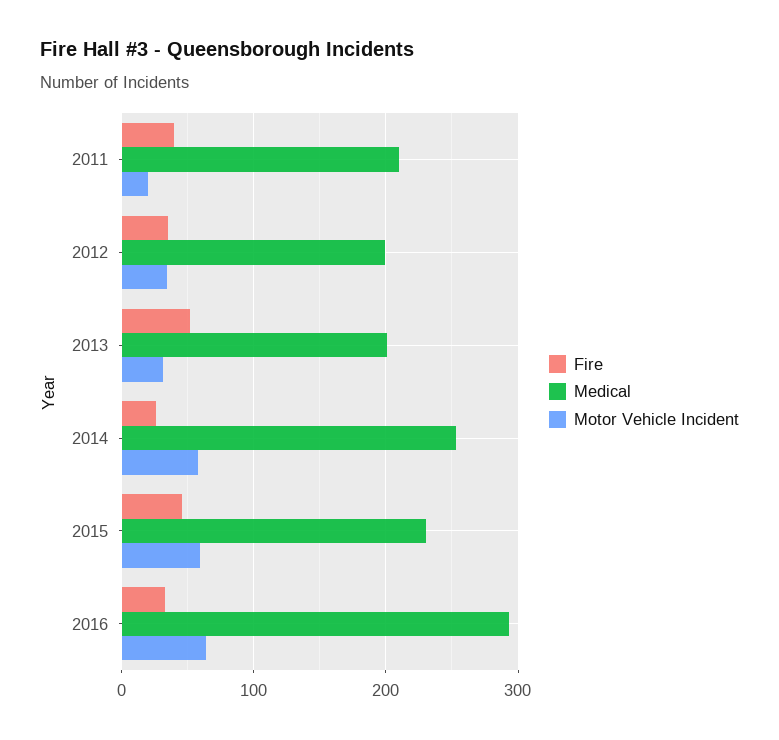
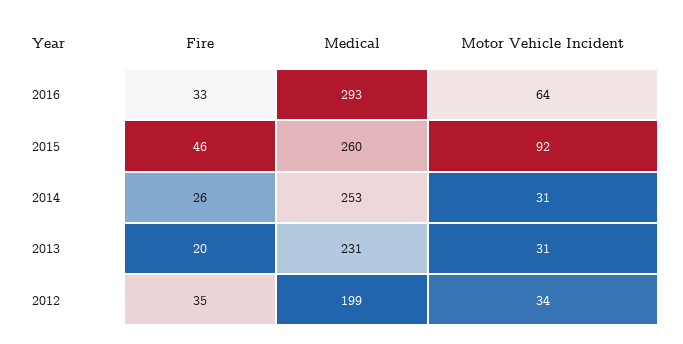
Fire, 2011: 40 -> none
Medical, 2011: 210 -> none
Motor Vehicle Incident, 2011: 20 -> none
Fire, 2013: 50 -> 20
Medical, 2013: 200 -> 231
Motor Vehicle Incident, 2014: 60 -> 31
Medical, 2015: 230 -> 260
Motor Vehicle Incident, 2015: 60 -> 92

